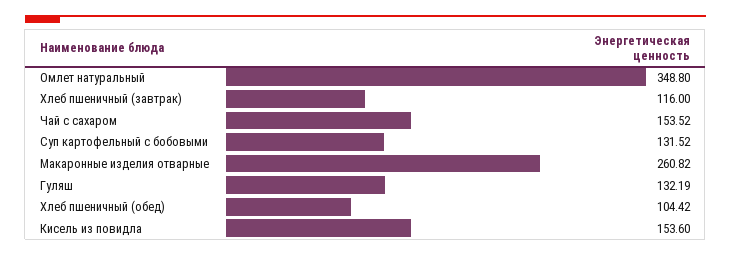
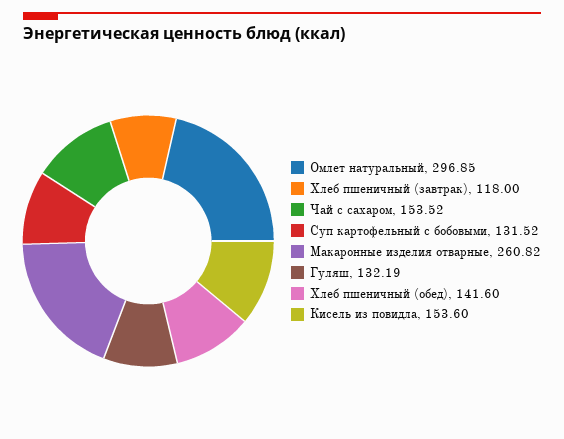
Омлет натуральный: 348.8 -> 296.85
Хлеб пшеничный (завтрак): 116 -> 118
Хлеб пшеничный (обед): 104.42 -> 141.6

